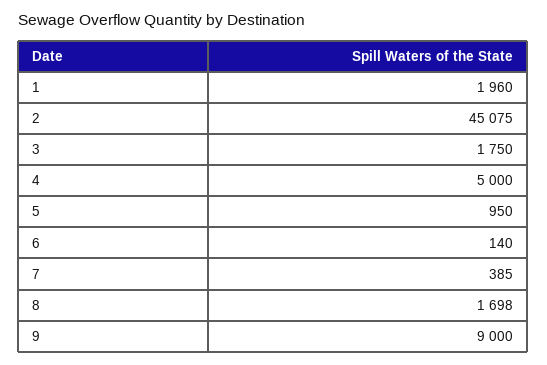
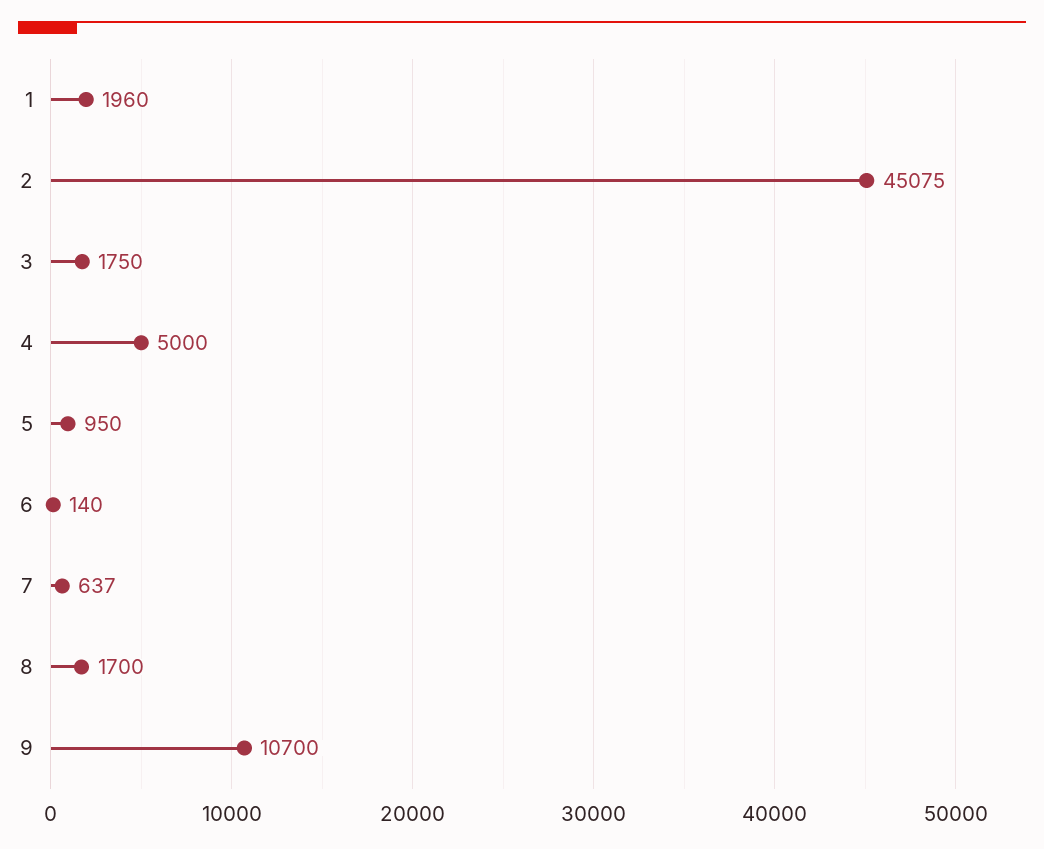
7: 385 -> 637
8: 1698 -> 1700
9: 9000 -> 10700

